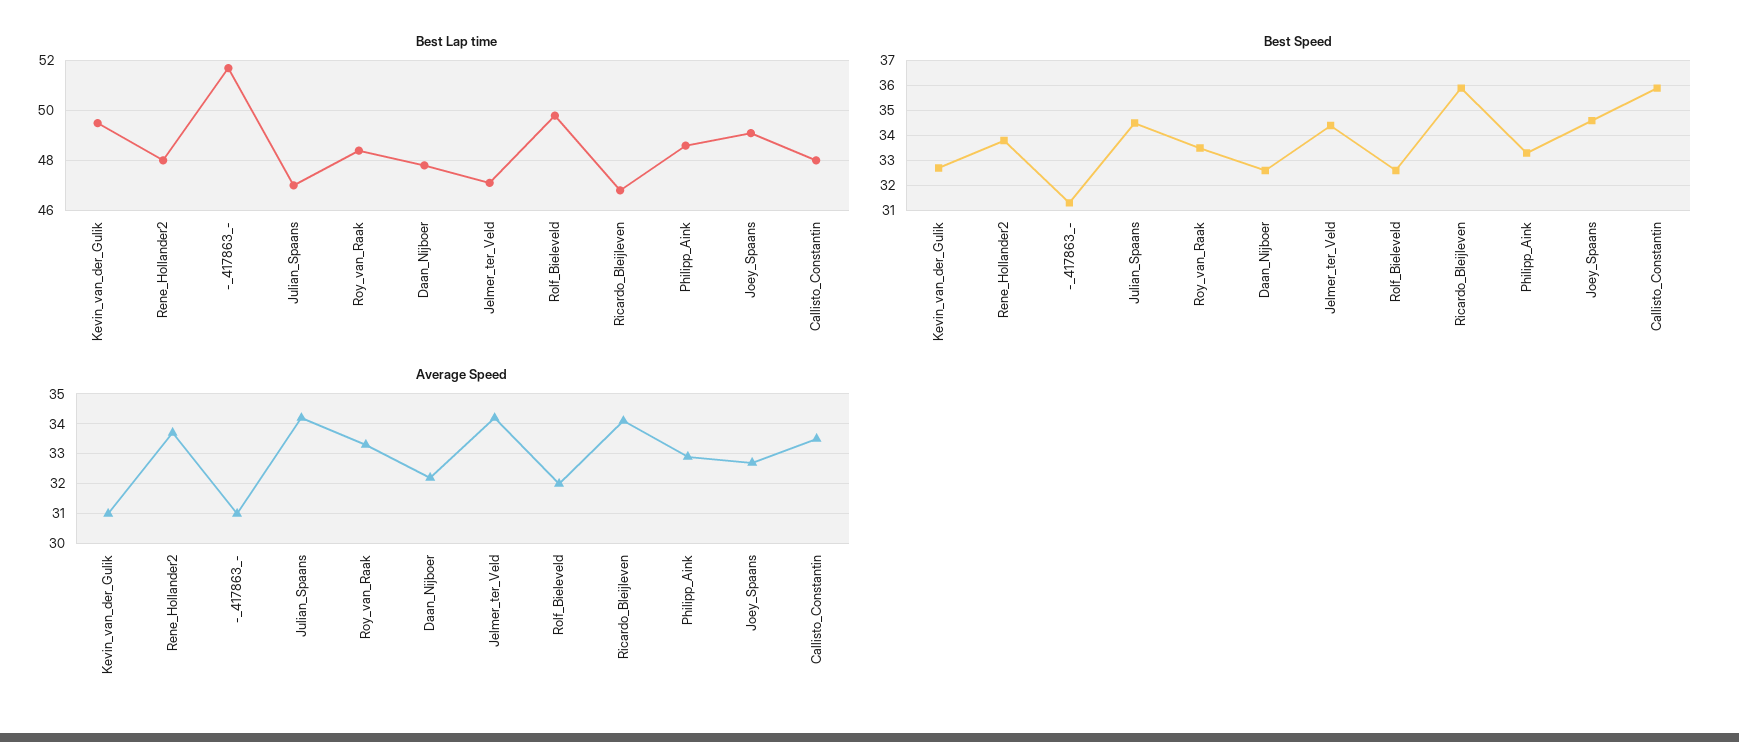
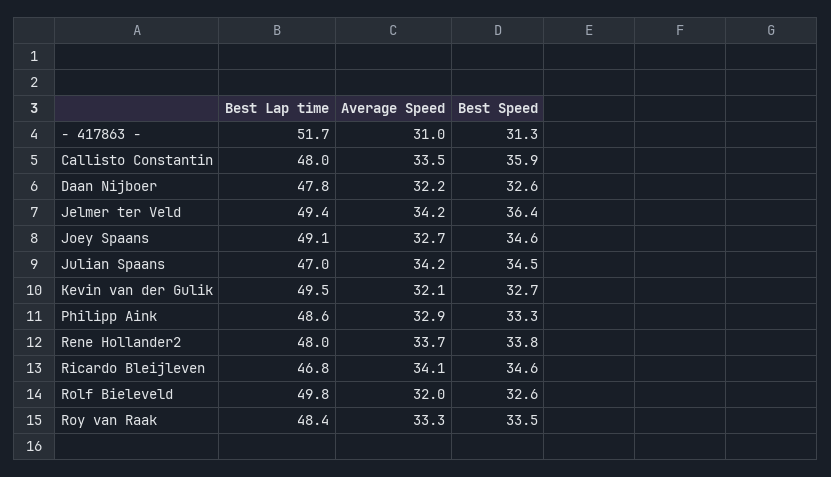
Best Lap time, Jelmer_ter_Veld: 47 -> 49.4
Best Speed, Jelmer_ter_Veld: 34.5 -> 36.4
Best Speed, Ricardo_Bleijleven: 36 -> 34.6
Average Speed, Kevin_van_der_Gulik: 31 -> 32.1

